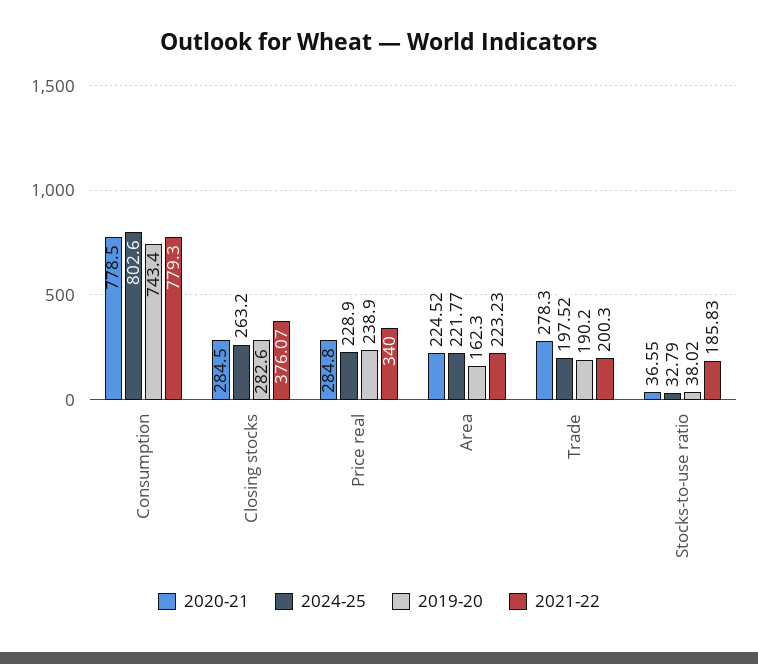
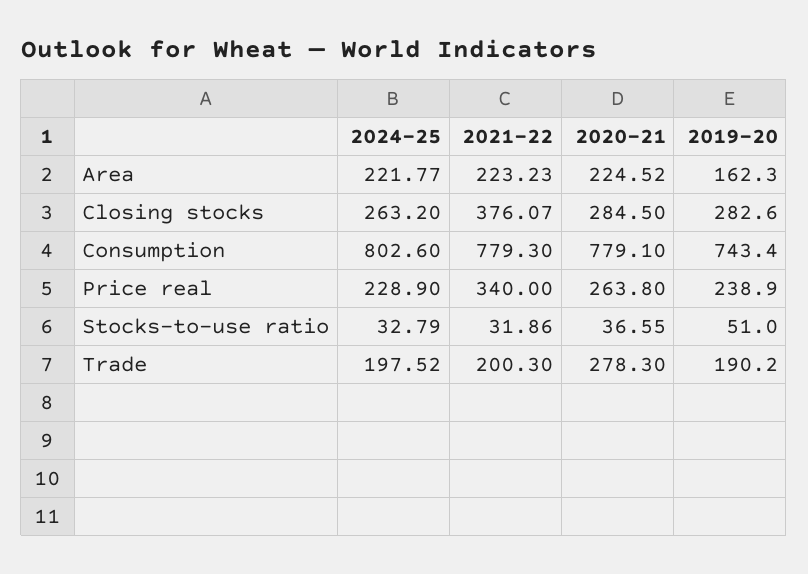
2020-21, Consumption: 778.5 -> 779.1
2020-21, Price real: 284.8 -> 263.8
2019-20, Stocks-to-use ratio: 38.02 -> 51
2021-22, Stocks-to-use ratio: 185.83 -> 31.86

